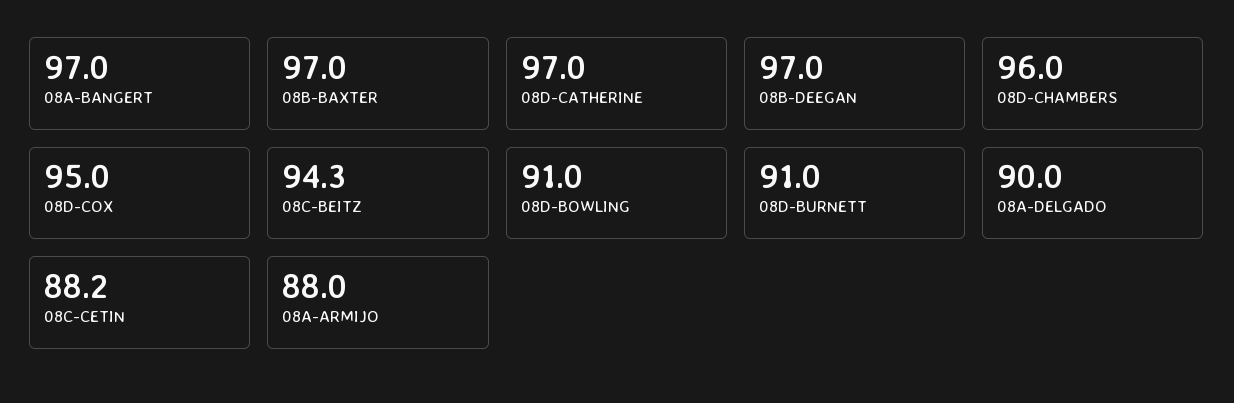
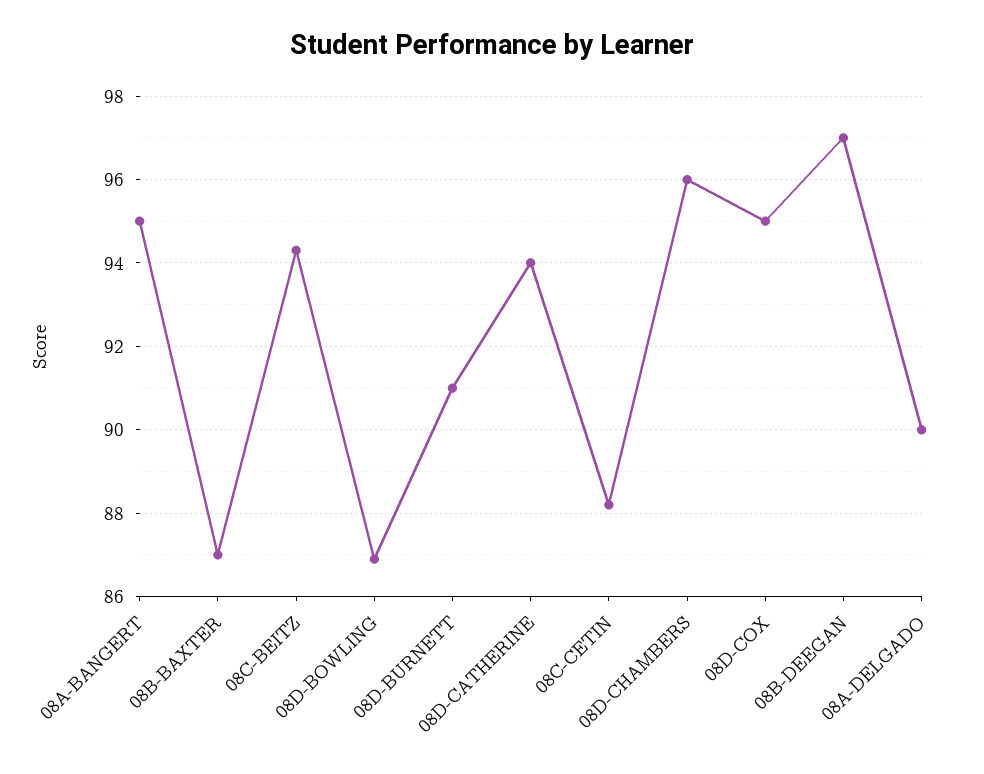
08A-BANGERT: 97 -> 95
08B-BAXTER: 97 -> 87
08D-CATHERINE: 97 -> 94
08D-BOWLING: 91 -> 87
08A-ARMIJO: 88 -> none

